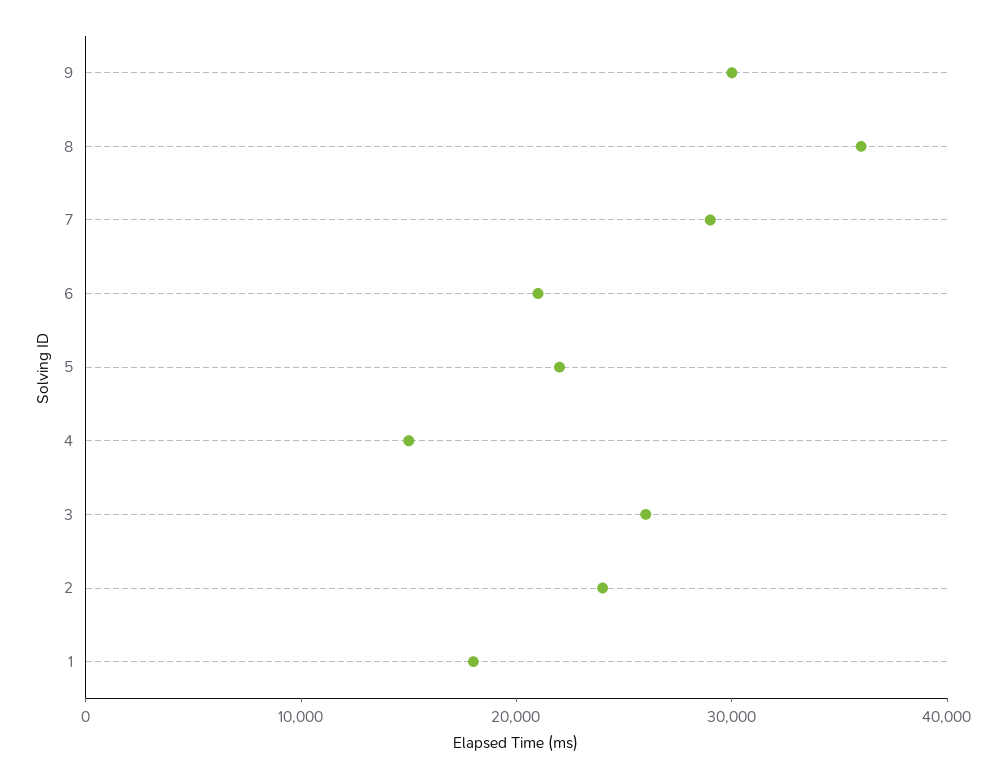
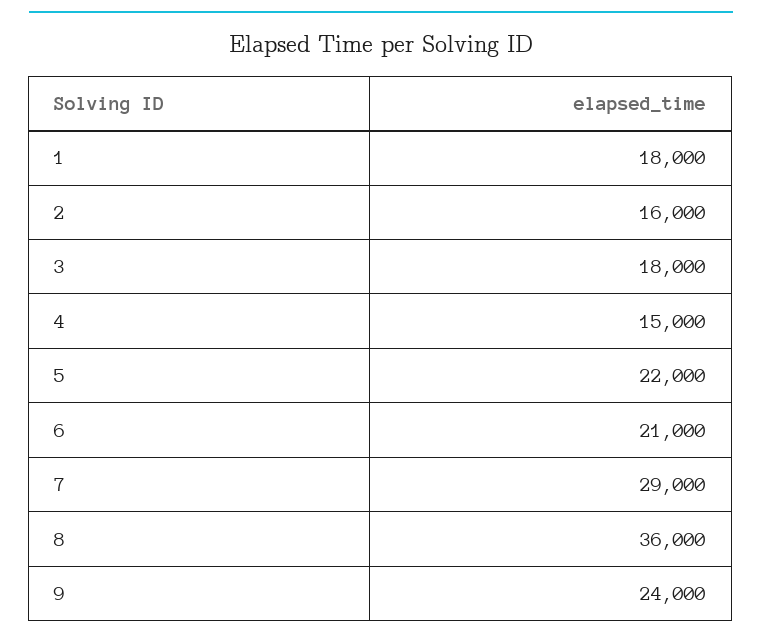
9: 30000 -> 24000
3: 26000 -> 18000
2: 24000 -> 16000

